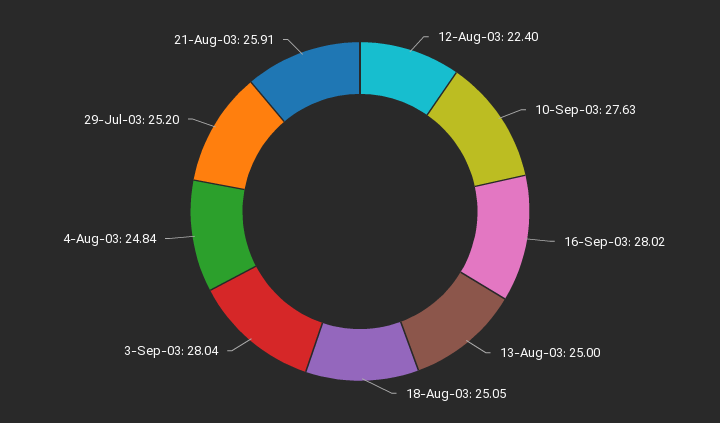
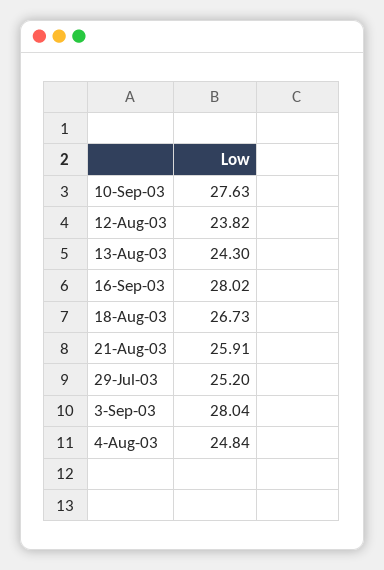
12-Aug-03: 22.4 -> 23.82
13-Aug-03: 25 -> 24.3
18-Aug-03: 25.05 -> 26.73

